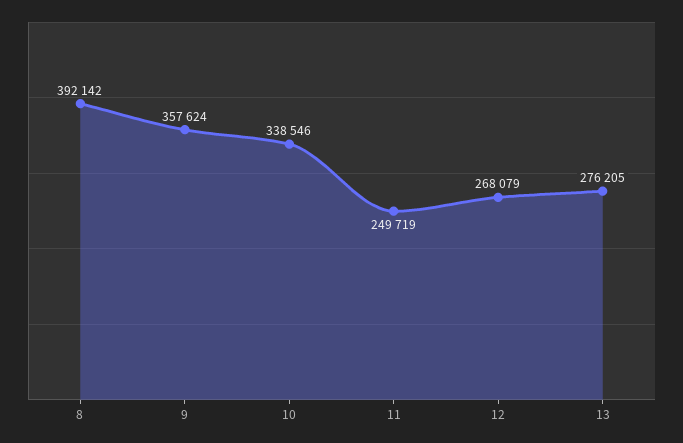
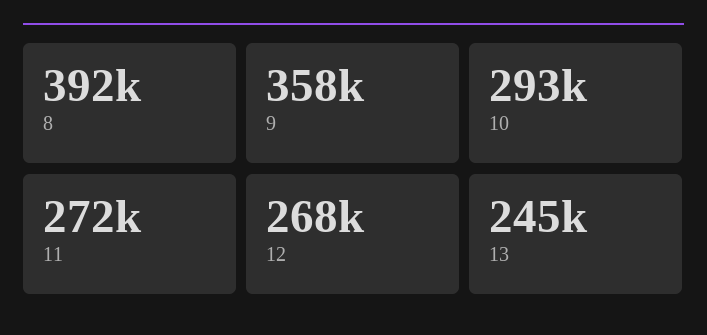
10: 338546 -> 293000
11: 249719 -> 272000
13: 276205 -> 245000

